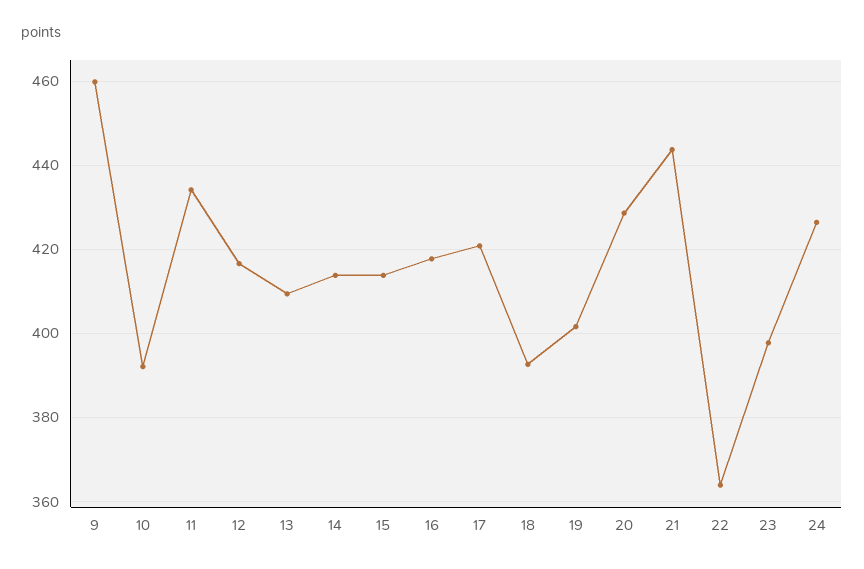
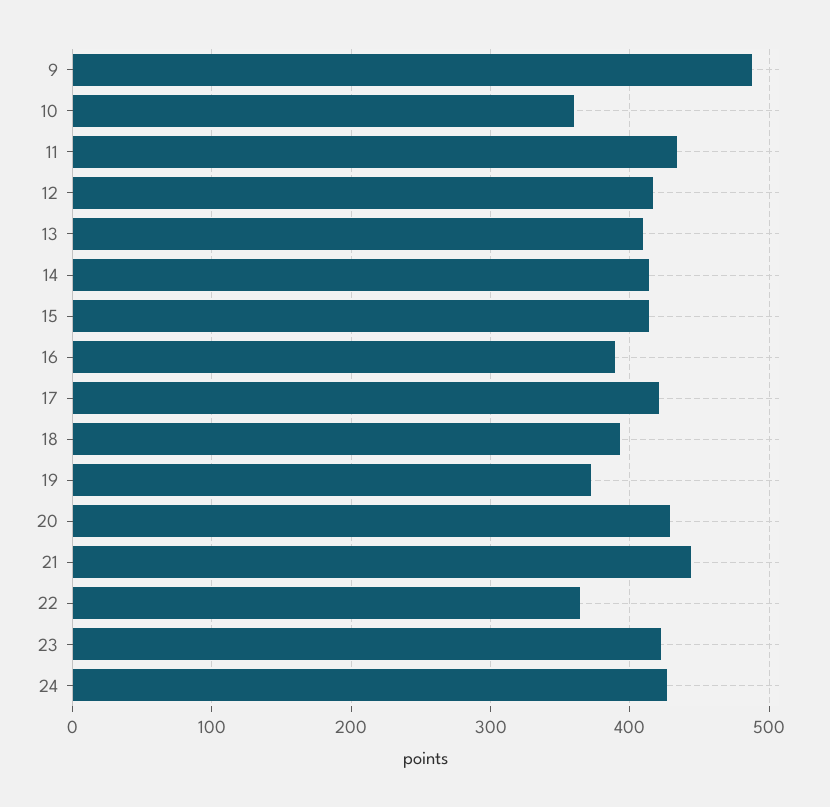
9: 460 -> 490
10: 392 -> 360
16: 418 -> 390
19: 402 -> 370
23: 398 -> 420

